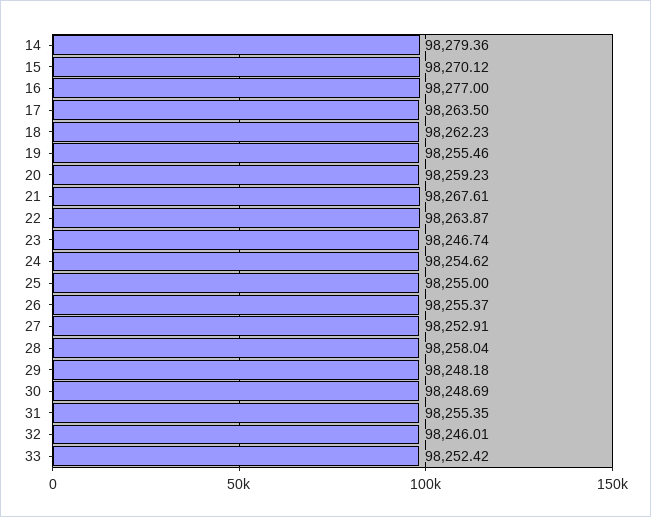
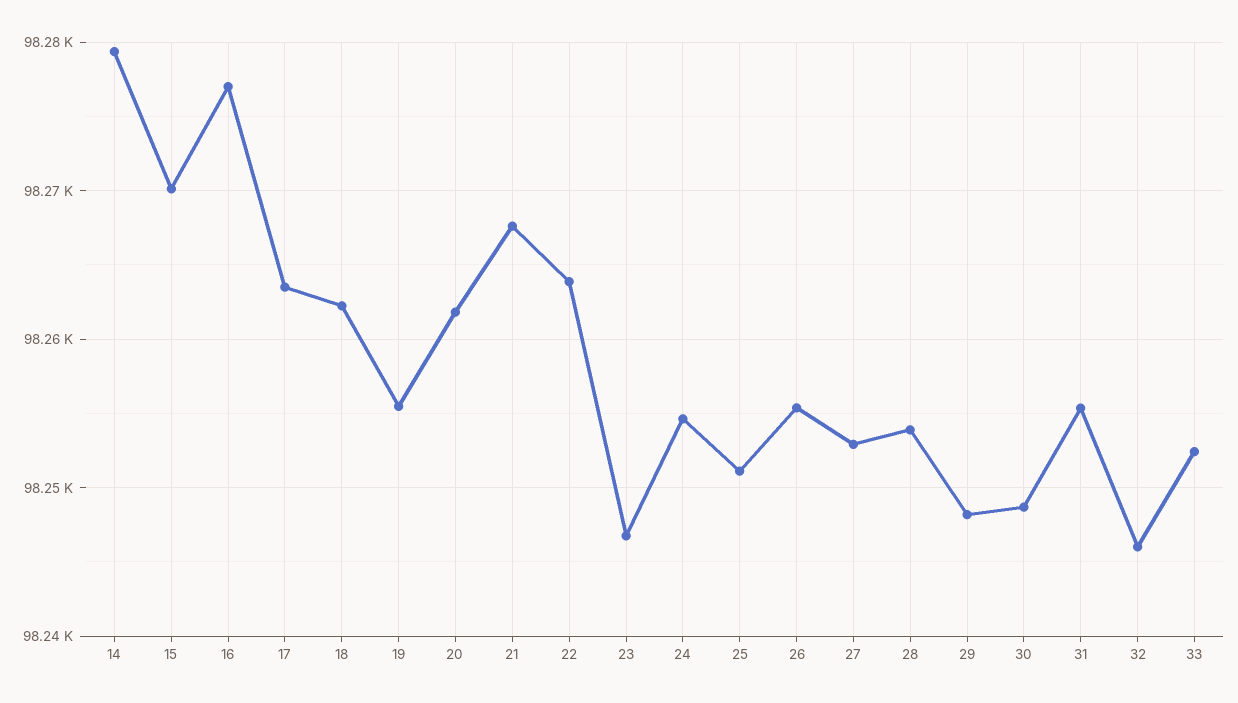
20: 98259.23 -> 98262
25: 98255 -> 98251
28: 98258.04 -> 98254

